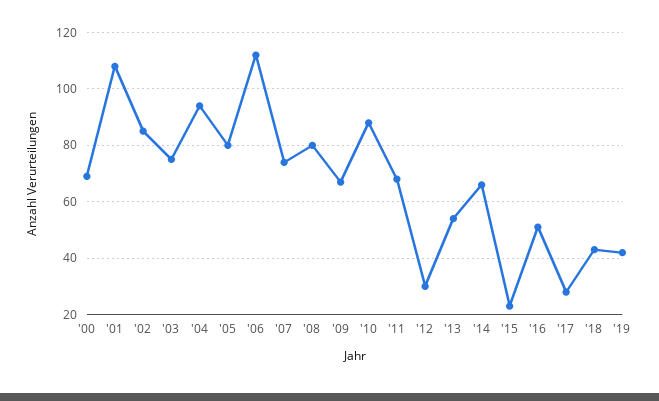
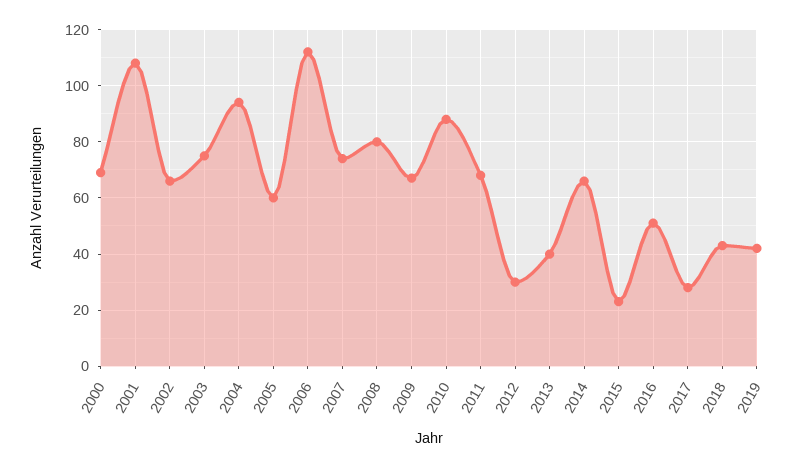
'02: 85 -> 65
'05: 80 -> 60
'13: 55 -> 40

